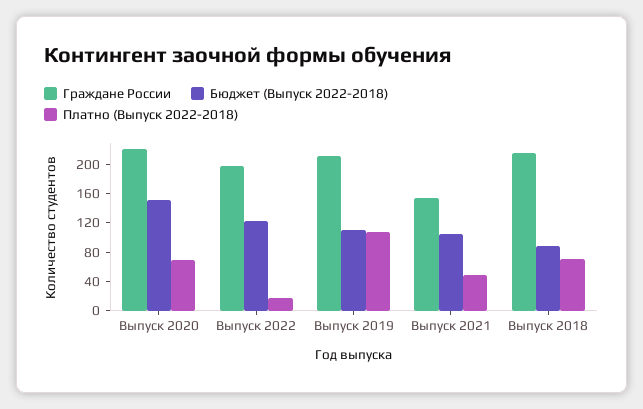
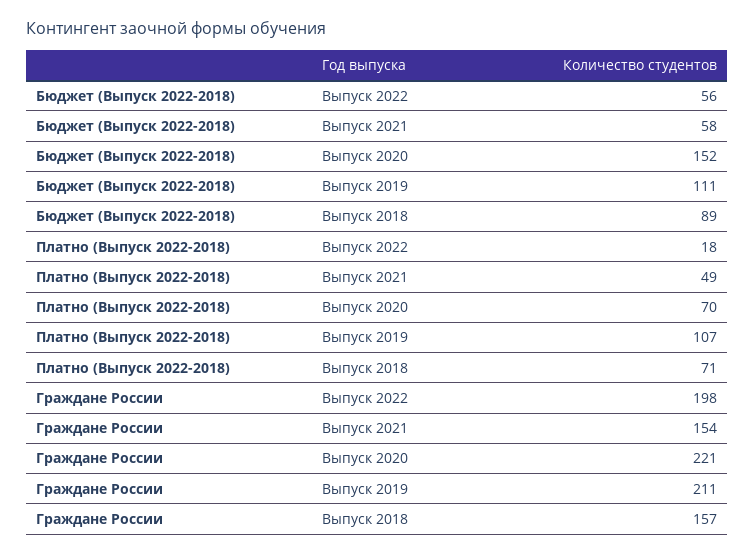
Бюджет (Выпуск 2022-2018), Выпуск 2022: 120 -> 56
Бюджет (Выпуск 2022-2018), Выпуск 2021: 100 -> 58
Граждане России, Выпуск 2018: 220 -> 157

